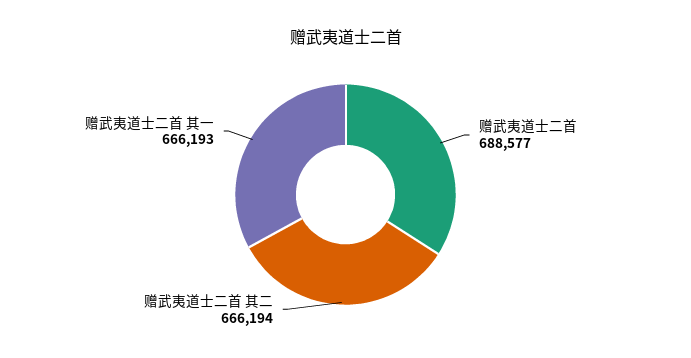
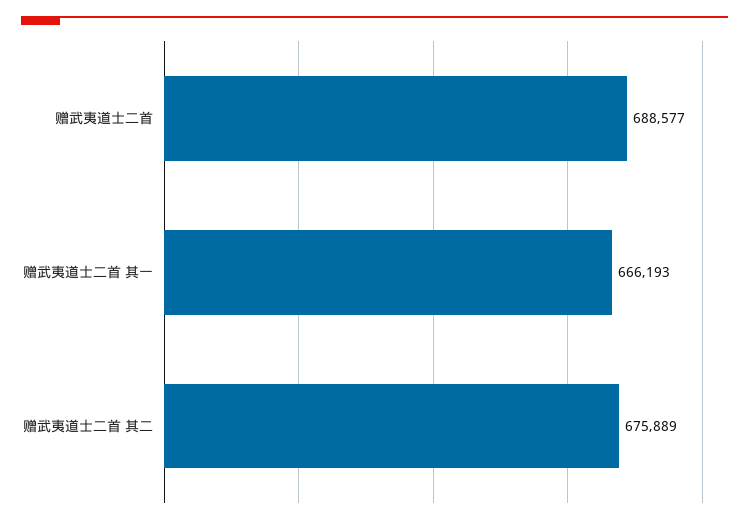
赠武夷道士二首 其二: 666194 -> 675889

